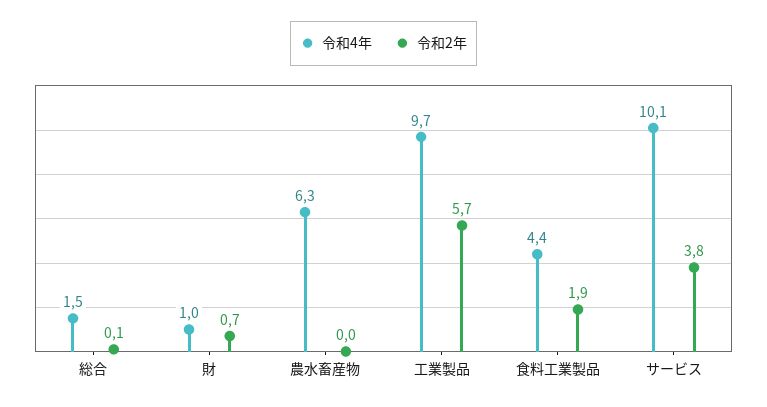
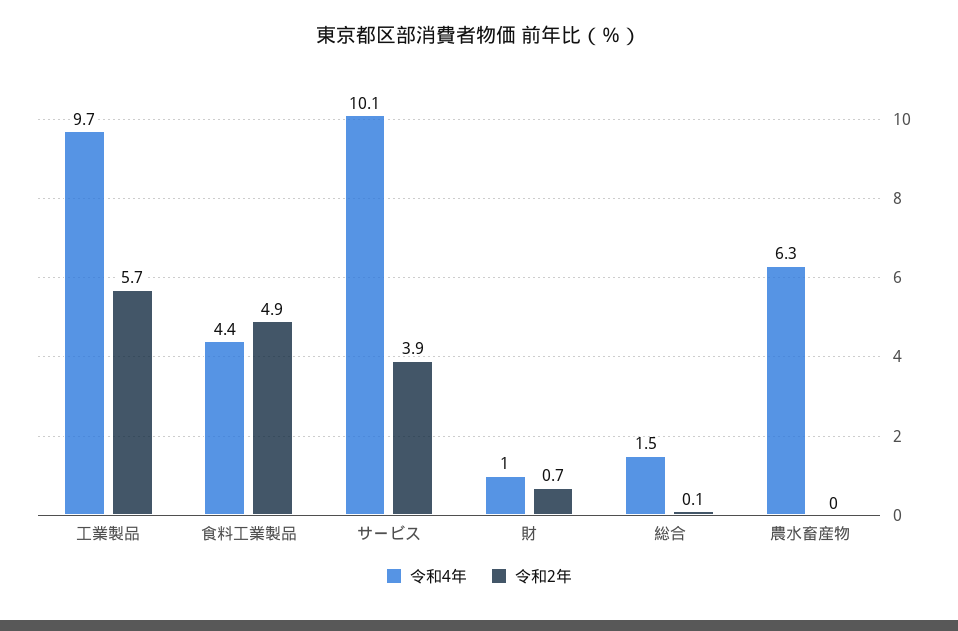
令和2年, 食料工業製品: 1.9 -> 4.9
令和2年, サービス: 3.8 -> 3.9

